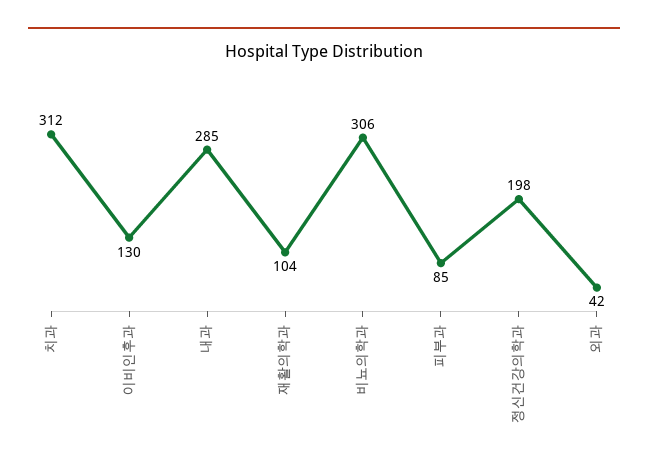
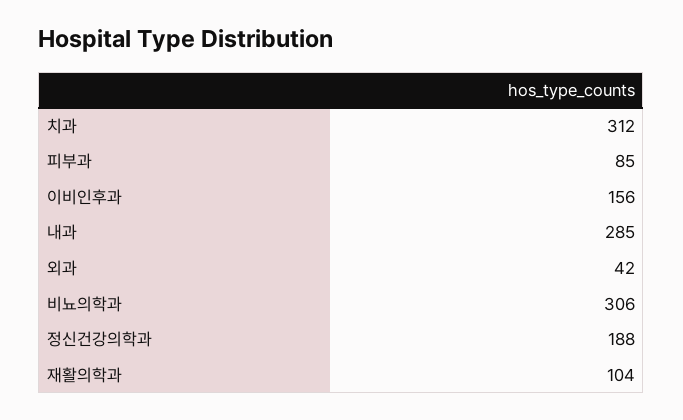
이비인후과: 130 -> 156
정신건강의학과: 198 -> 188

